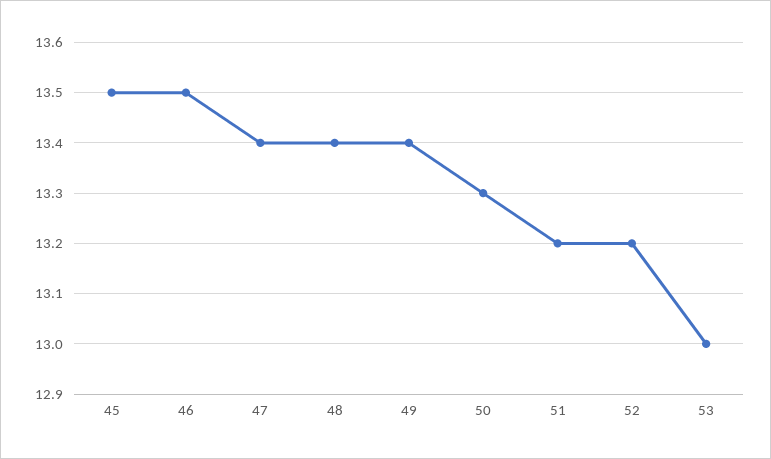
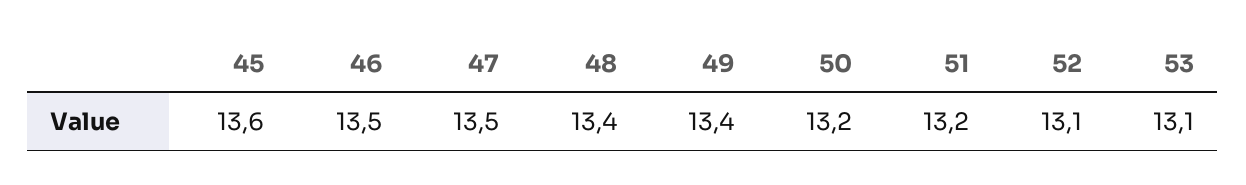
45: 13.5 -> 13.6
47: 13.4 -> 13.5
50: 13.3 -> 13.2
52: 13.2 -> 13.1
53: 13 -> 13.1

